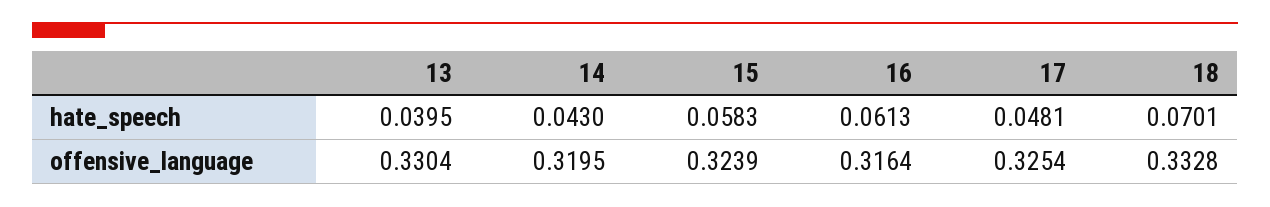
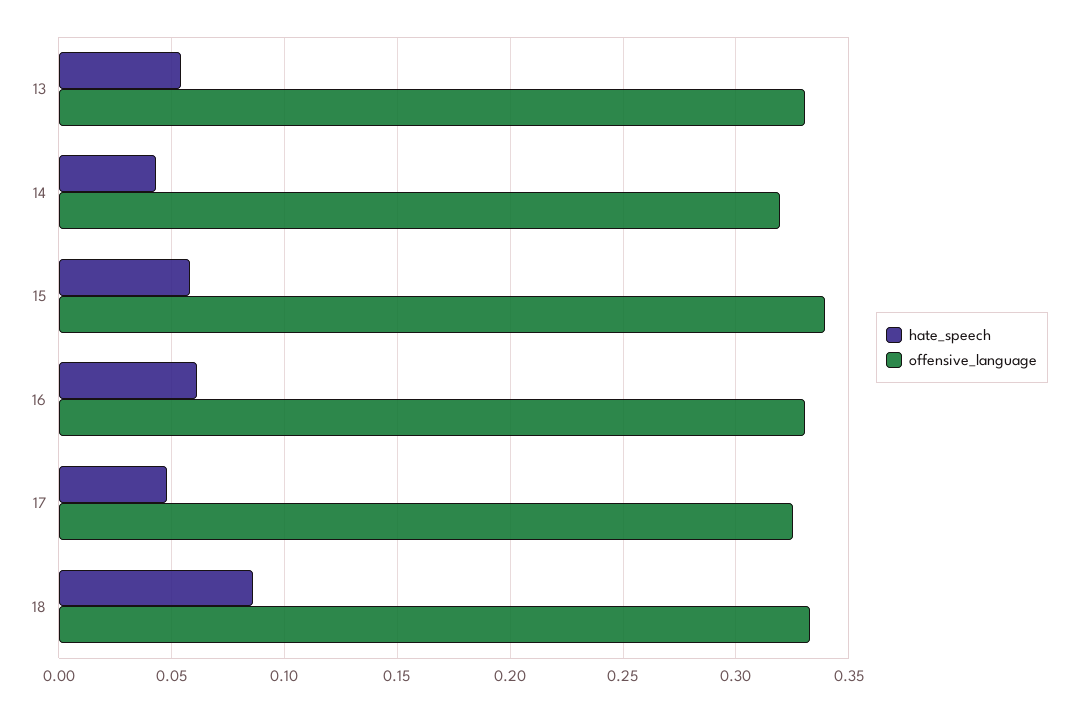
hate_speech, 13: 0.0395 -> 0.055
hate_speech, 18: 0.0701 -> 0.085
offensive_language, 15: 0.3239 -> 0.34
offensive_language, 16: 0.3164 -> 0.33

